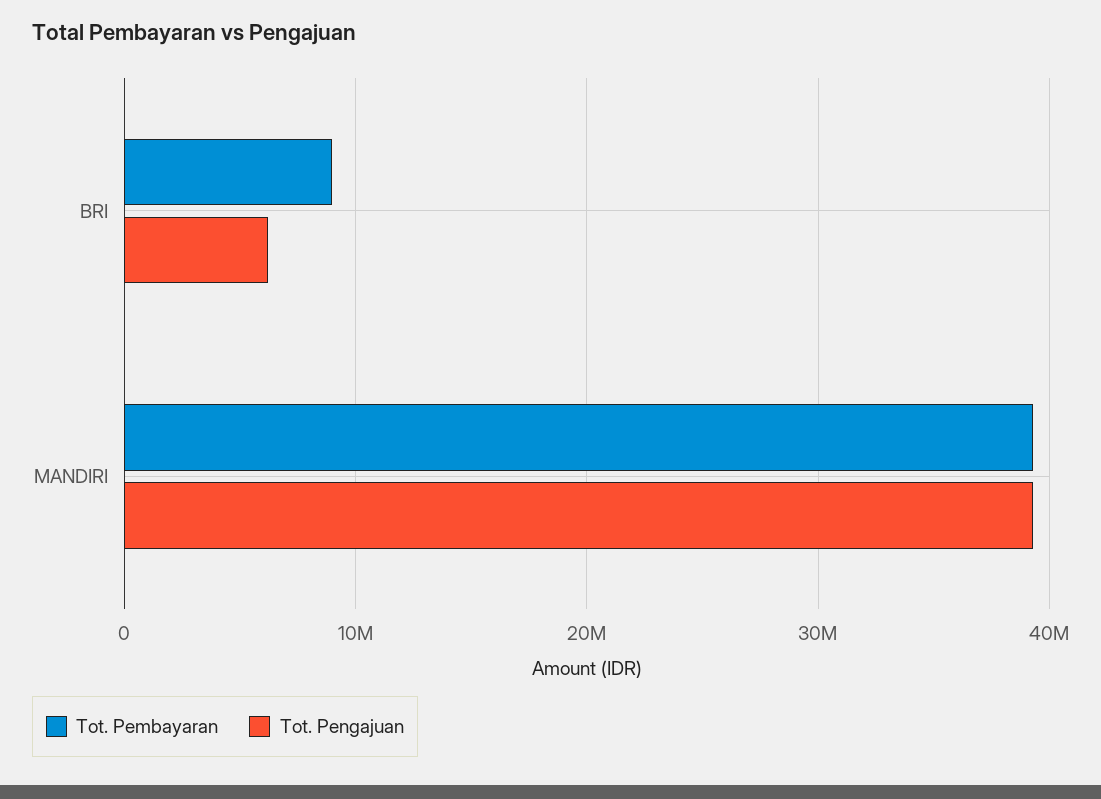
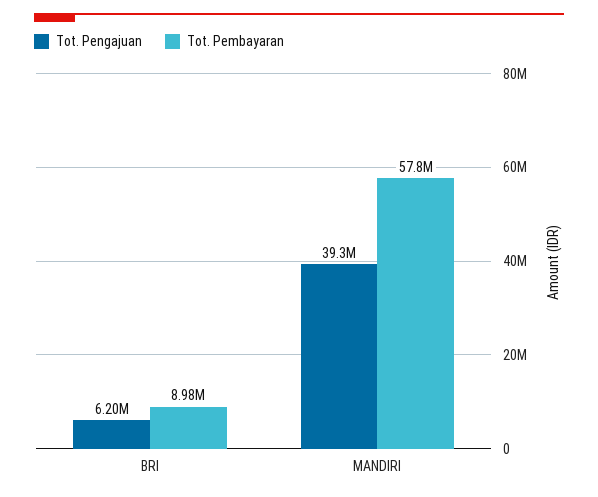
Tot. Pembayaran, MANDIRI: 39000000 -> 57800000

